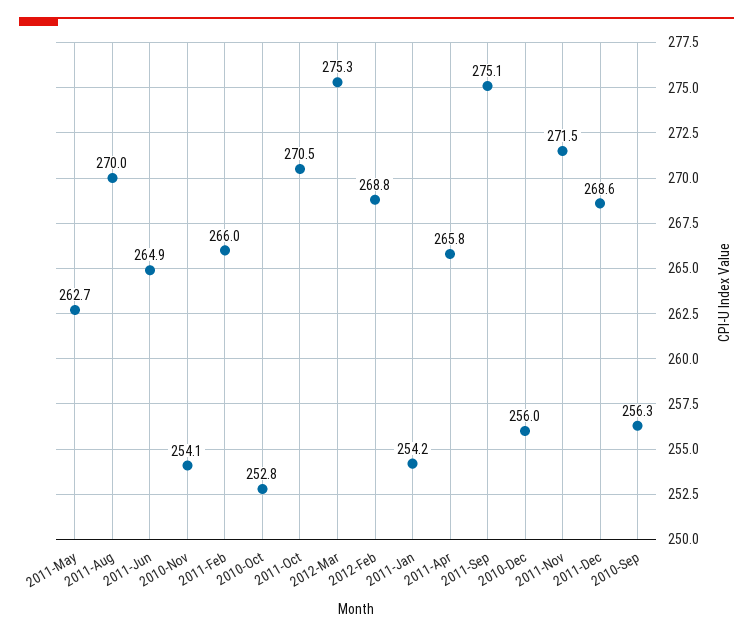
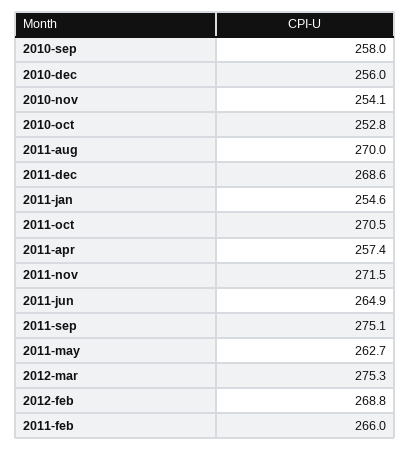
2011-Jan: 254.2 -> 254.6
2011-Apr: 265.8 -> 257.4
2010-Sep: 256.3 -> 258

